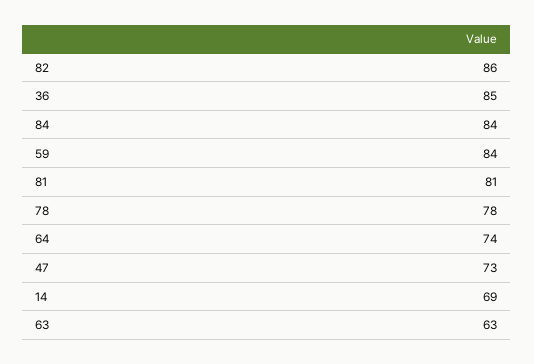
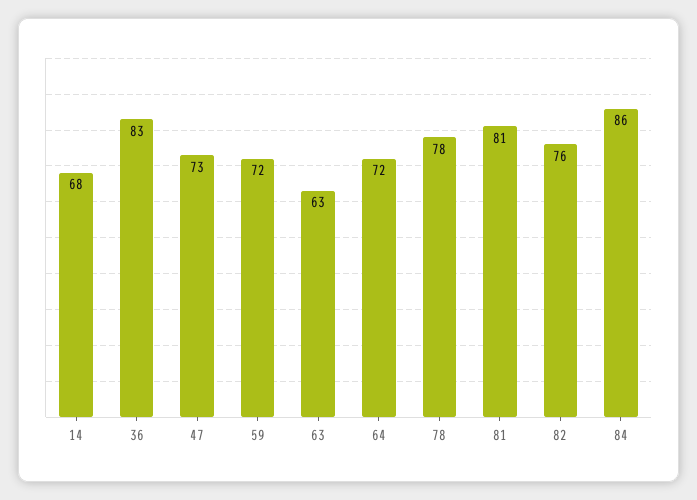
82: 86 -> 76
36: 85 -> 83
84: 84 -> 86
59: 84 -> 72
64: 74 -> 72
14: 69 -> 68

